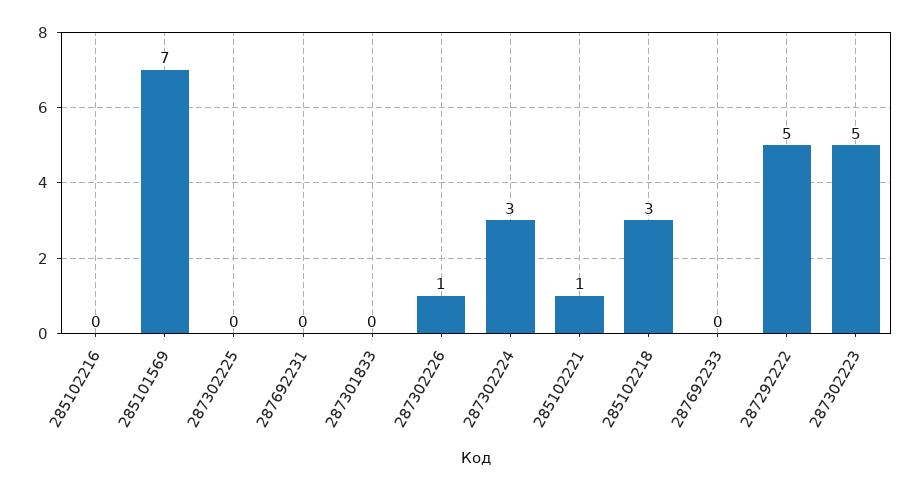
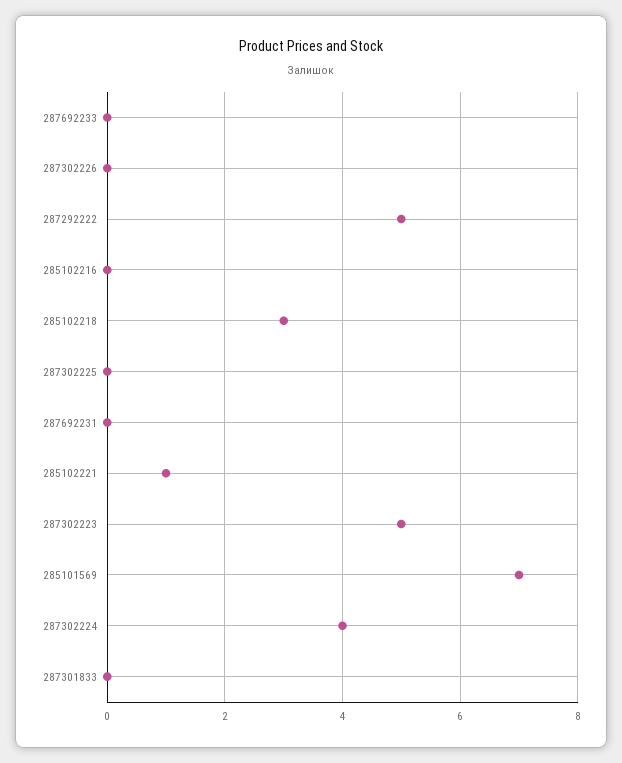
287302226: 1 -> 0
287302224: 3 -> 4

